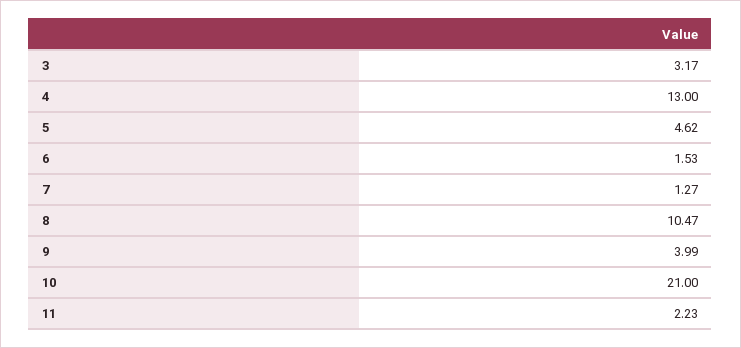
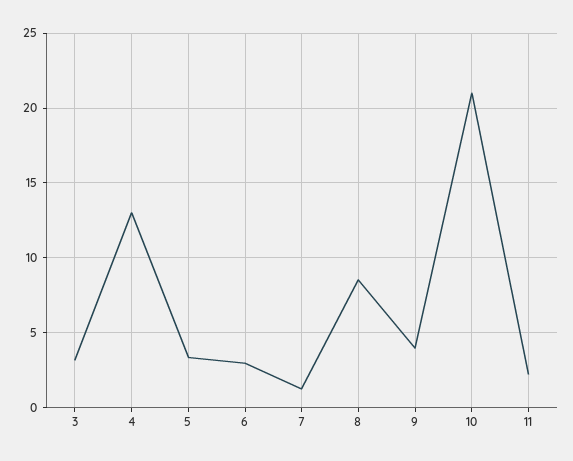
5: 4.62 -> 3.5
6: 1.53 -> 3
8: 10.47 -> 8.5

